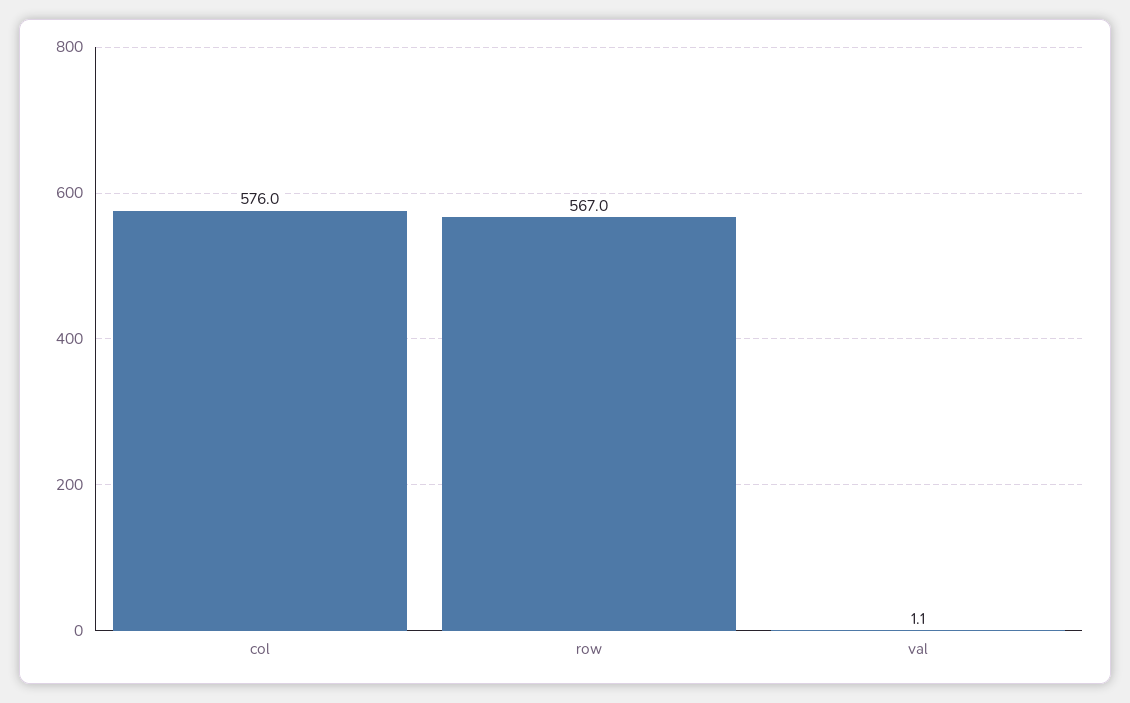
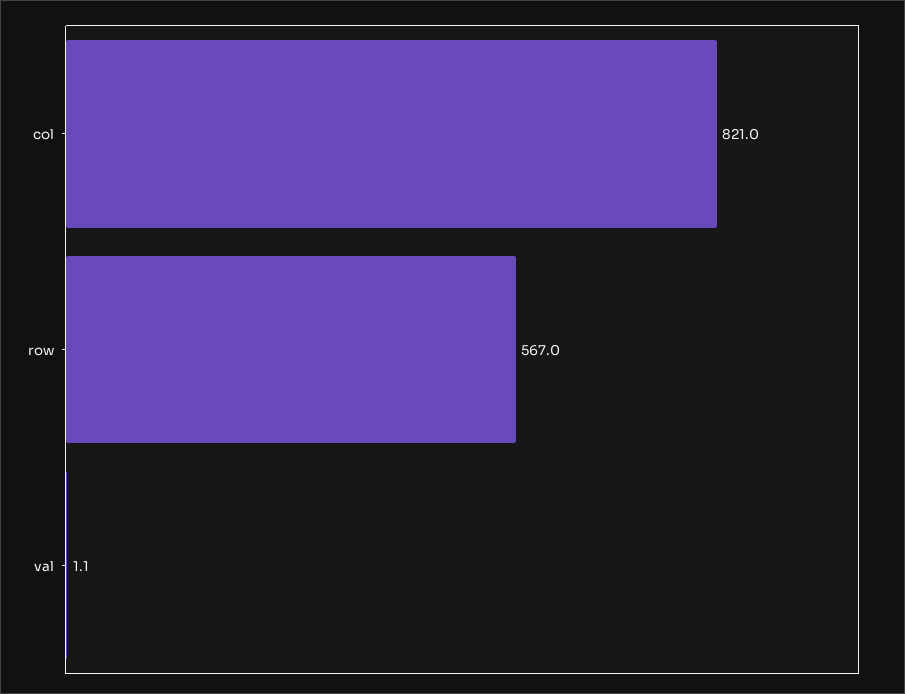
col: 576 -> 821

